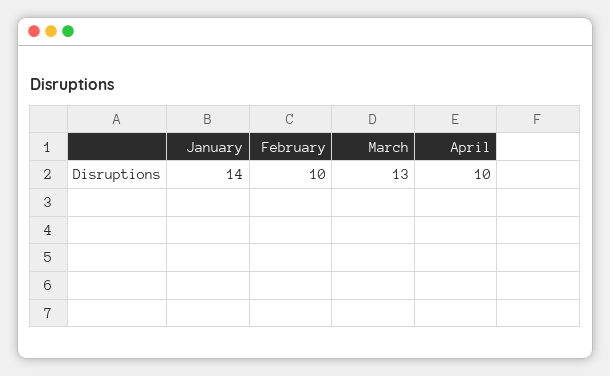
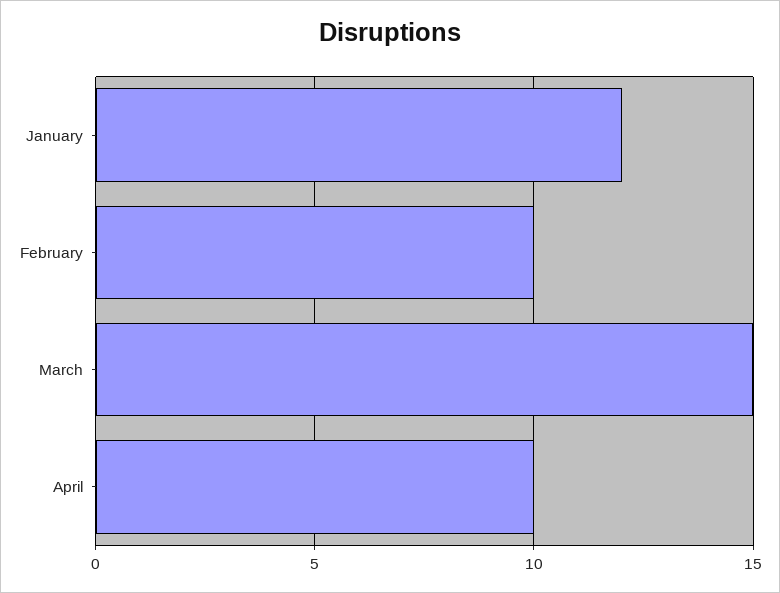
January: 14 -> 12
March: 13 -> 15

